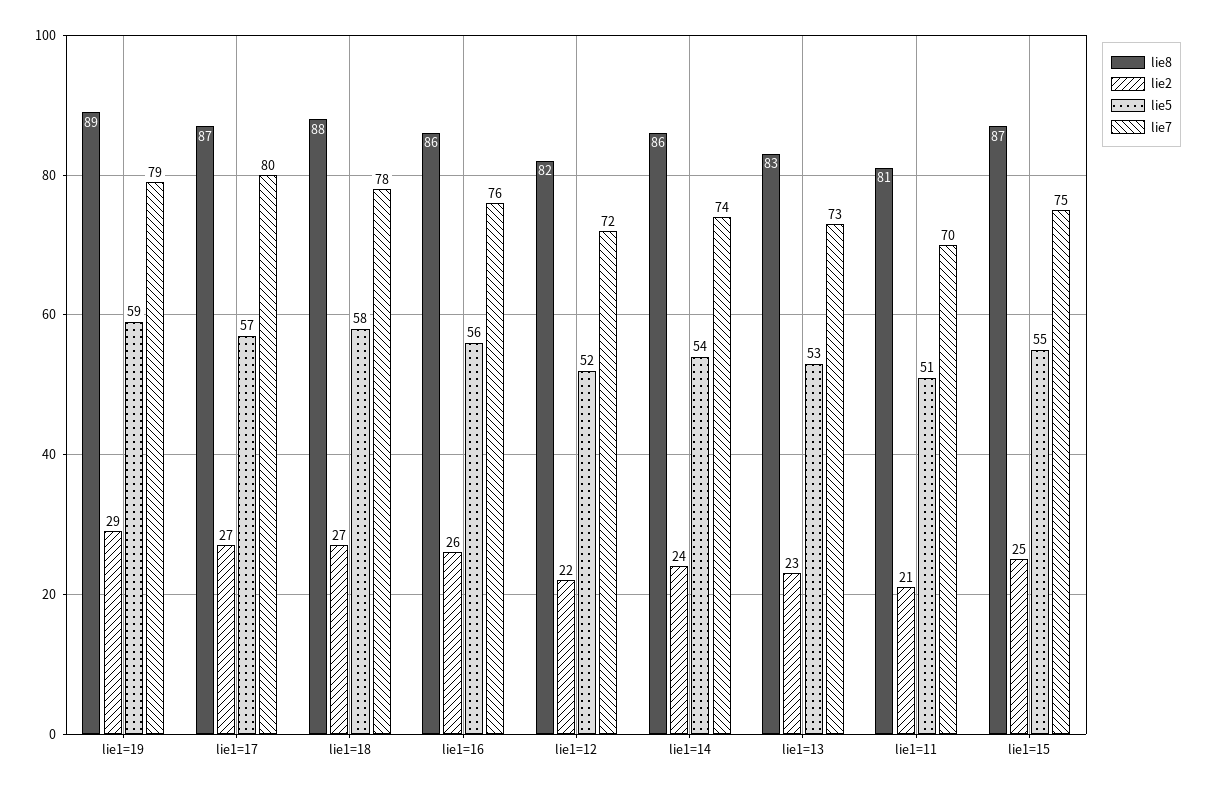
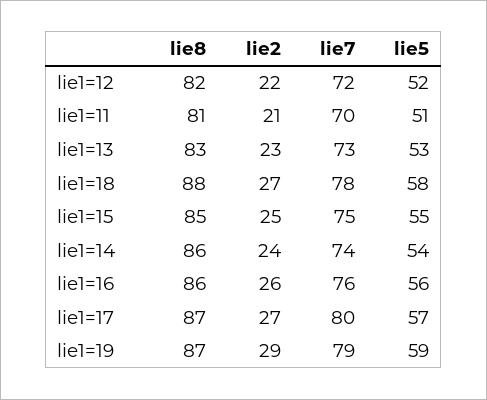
lie8, lie1=19: 89 -> 87
lie8, lie1=15: 87 -> 85

